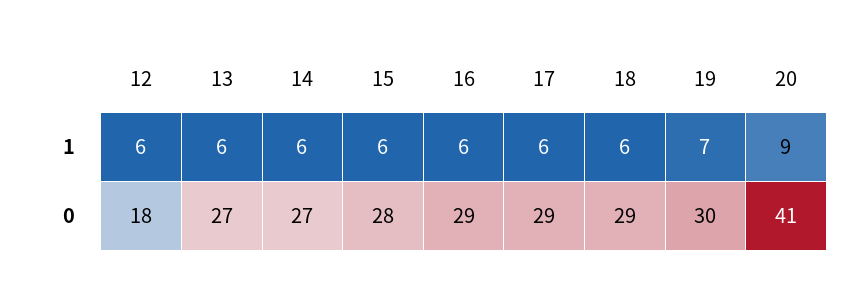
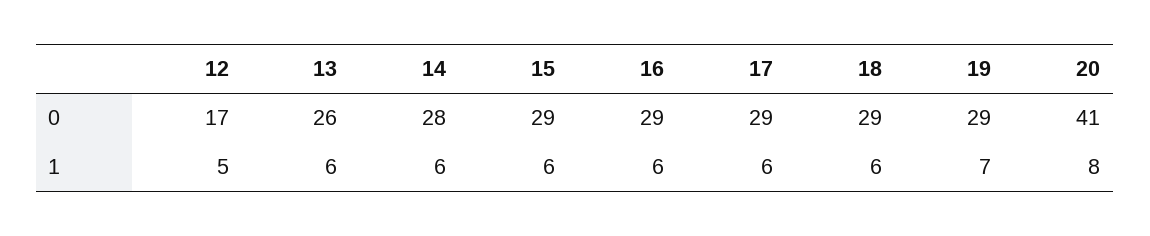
12, 1: 6 -> 5
20, 1: 9 -> 8
12, 0: 18 -> 17
13, 0: 27 -> 26
14, 0: 27 -> 28
15, 0: 28 -> 29
19, 0: 30 -> 29

